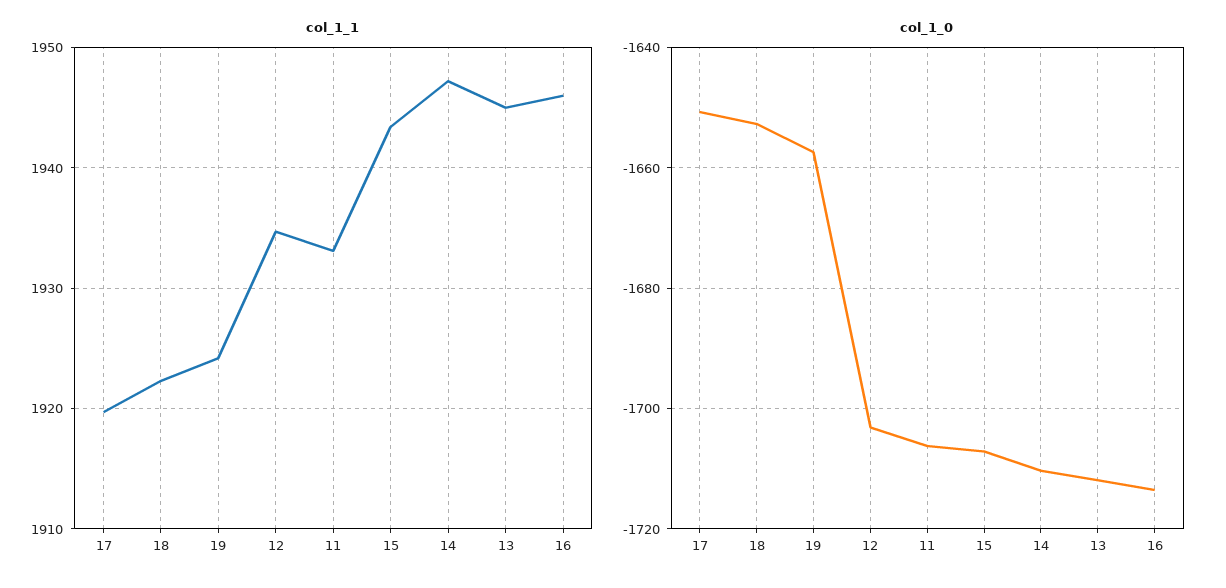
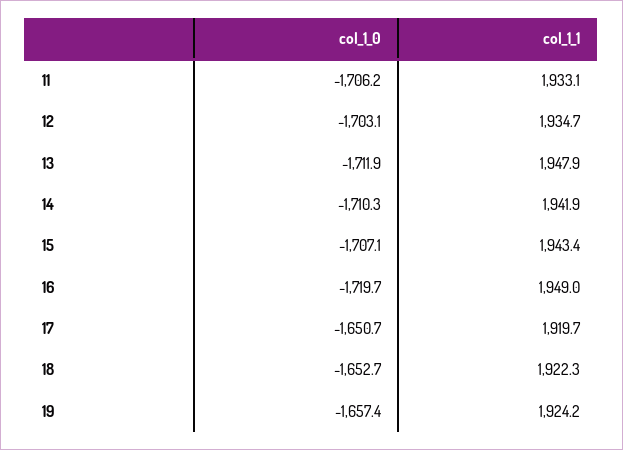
col_1_1, 14: 1947 -> 1941.9
col_1_1, 13: 1945 -> 1947.9
col_1_1, 16: 1946 -> 1949
col_1_0, 16: -1714 -> -1719.7

